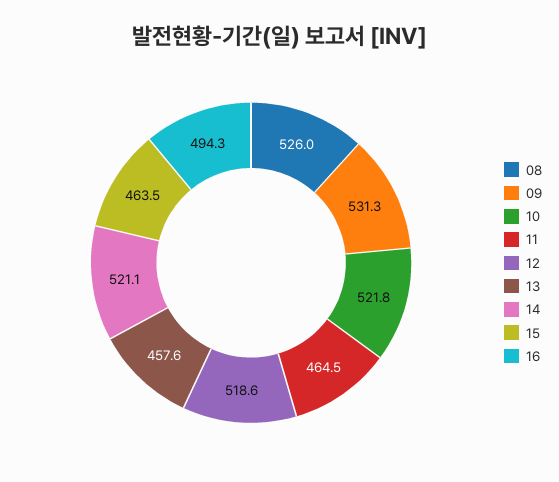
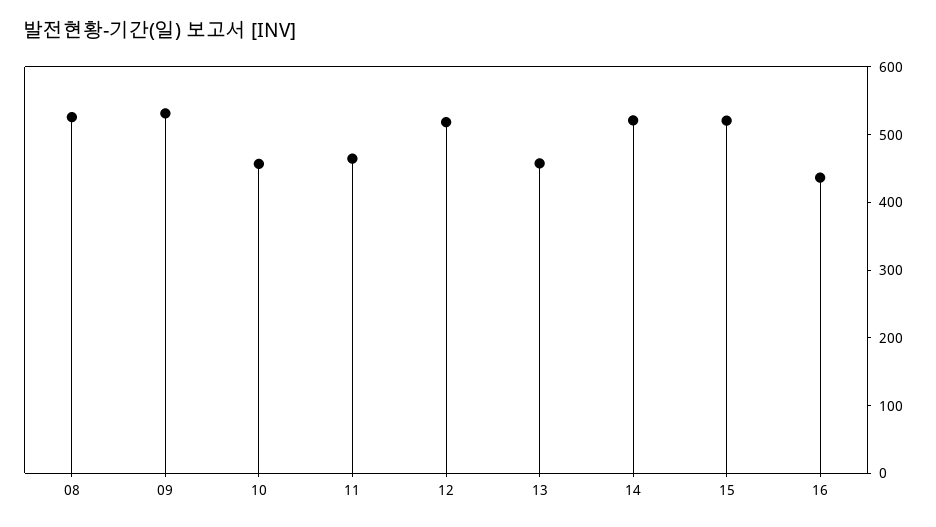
10: 521.8 -> 460
15: 463.5 -> 520
16: 494.3 -> 440

